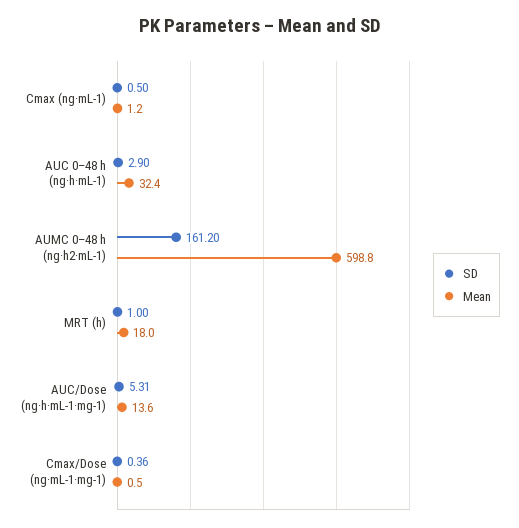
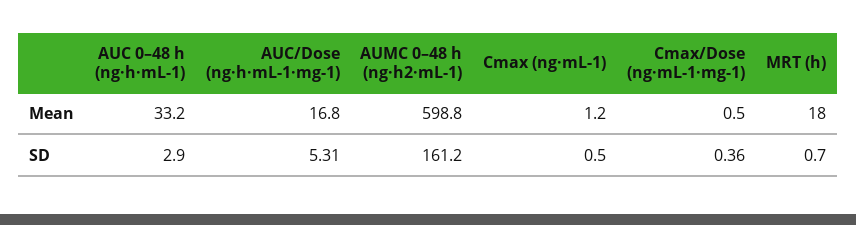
Mean, AUC 0–48 h (ng·h·mL-1): 32.4 -> 33.2
SD, MRT (h): 1 -> 0.7
Mean, AUC/Dose (ng·h·mL-1·mg-1): 13.6 -> 16.8

